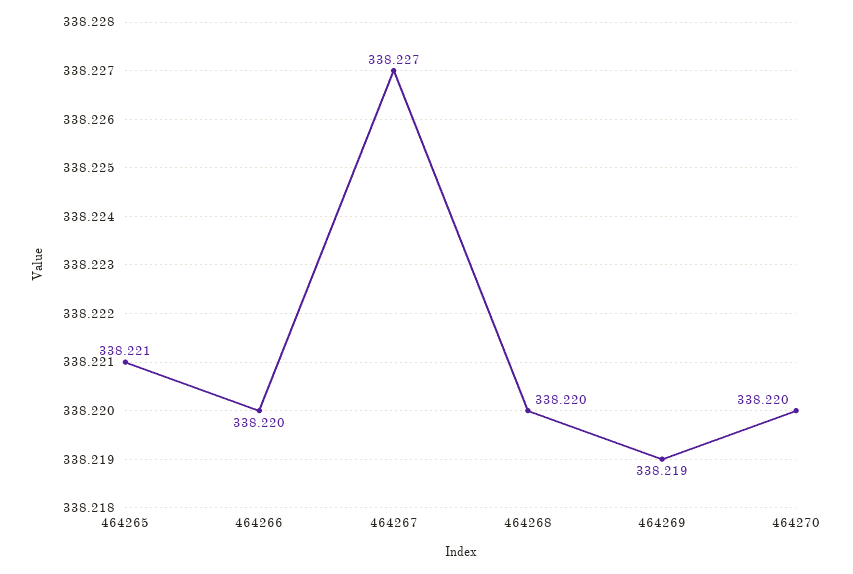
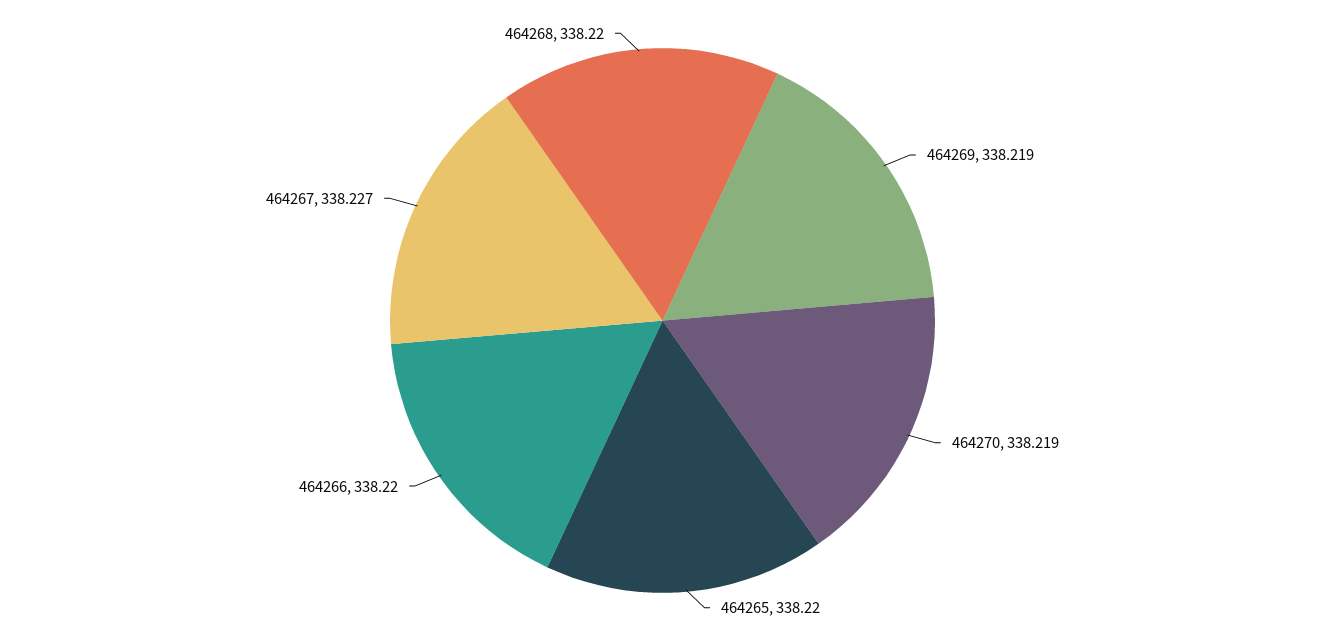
464265: 338.221 -> 338.22
464270: 338.22 -> 338.219

